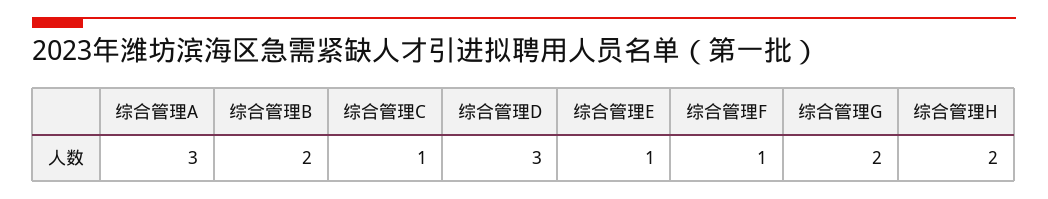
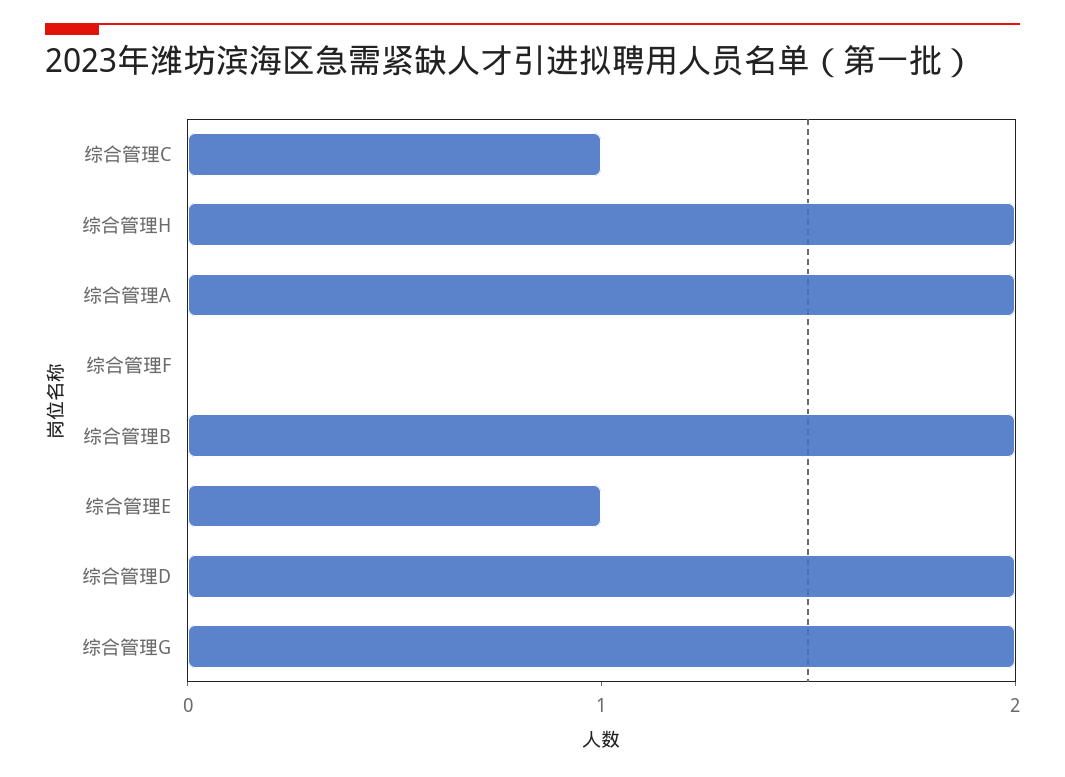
综合管理A: 3 -> 2
综合管理D: 3 -> 2
综合管理F: 1 -> 0

